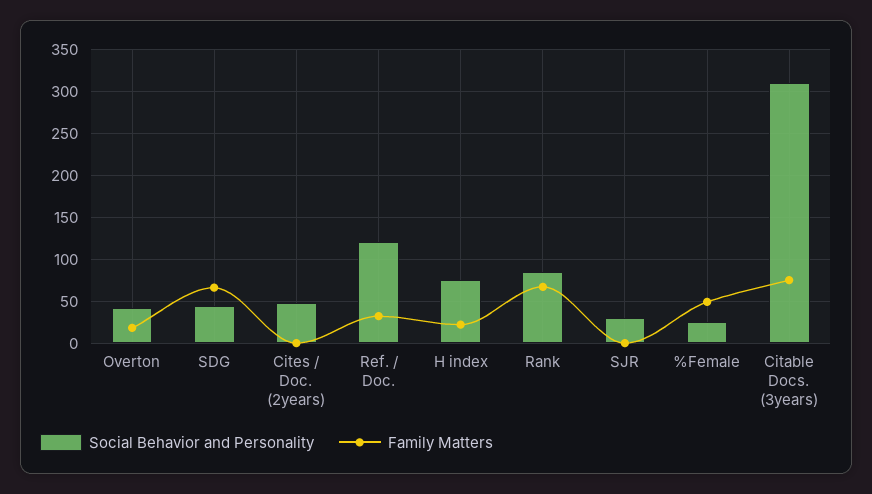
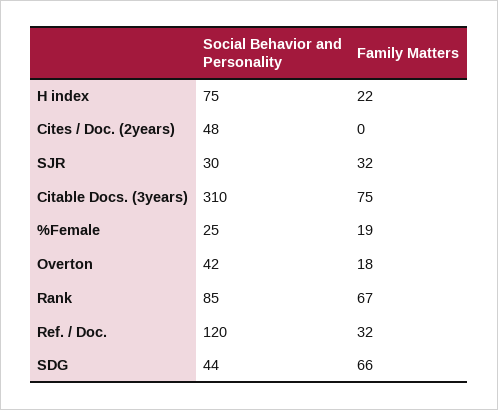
Family Matters, SJR: 0 -> 32
Family Matters, %Female: 50 -> 19

